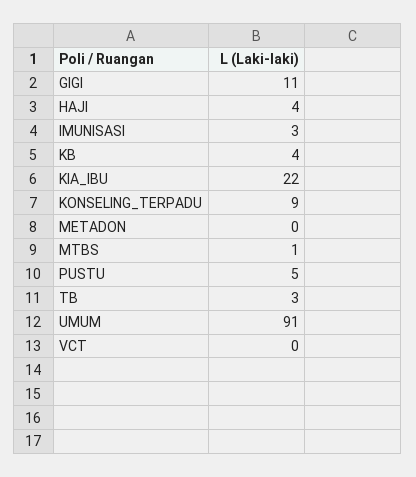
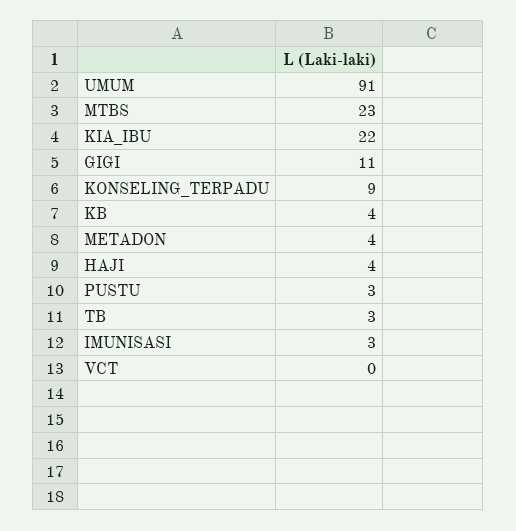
METADON: 0 -> 4
MTBS: 1 -> 23
PUSTU: 5 -> 3

